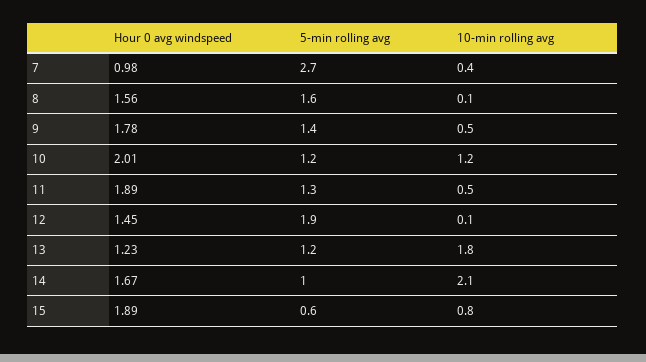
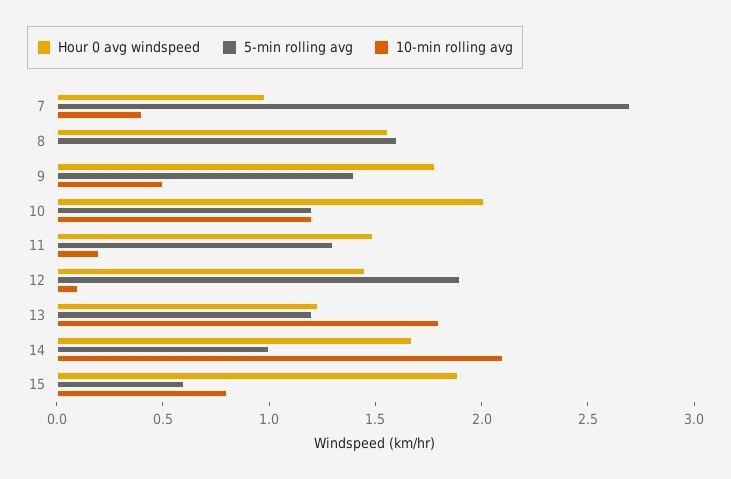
10-min rolling avg, 8: 0.1 -> 0
Hour 0 avg windspeed, 11: 1.89 -> 1.5
10-min rolling avg, 11: 0.5 -> 0.2

